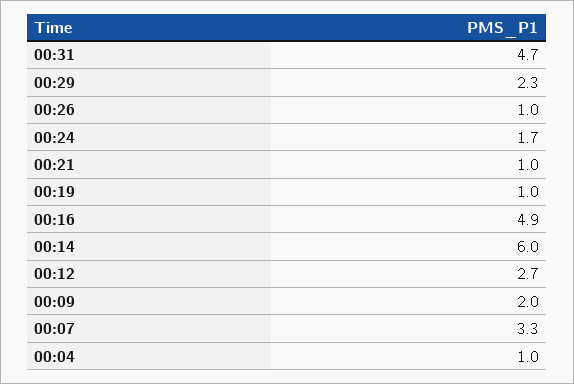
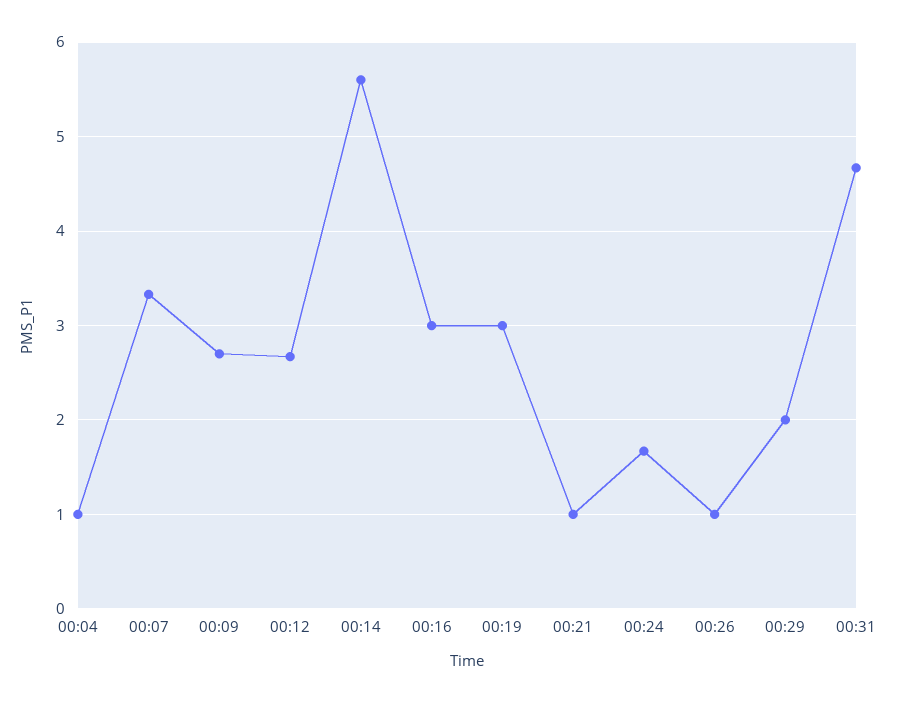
00:29: 2.3 -> 2
00:19: 1 -> 3
00:16: 4.9 -> 3
00:14: 6 -> 5.6
00:09: 2 -> 2.7

